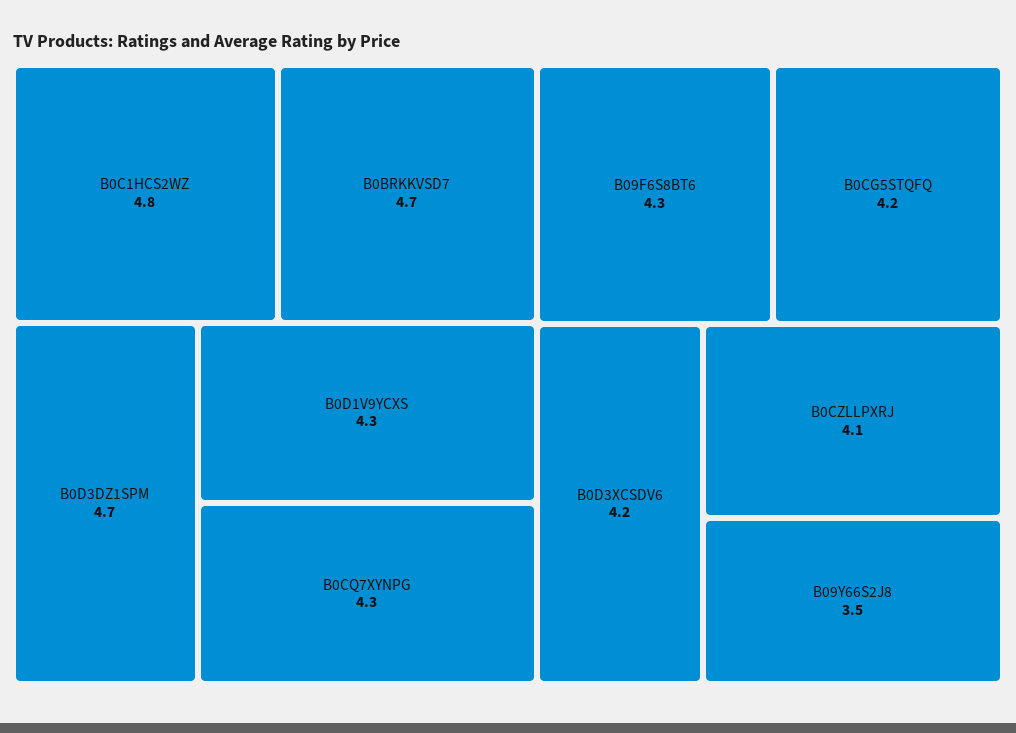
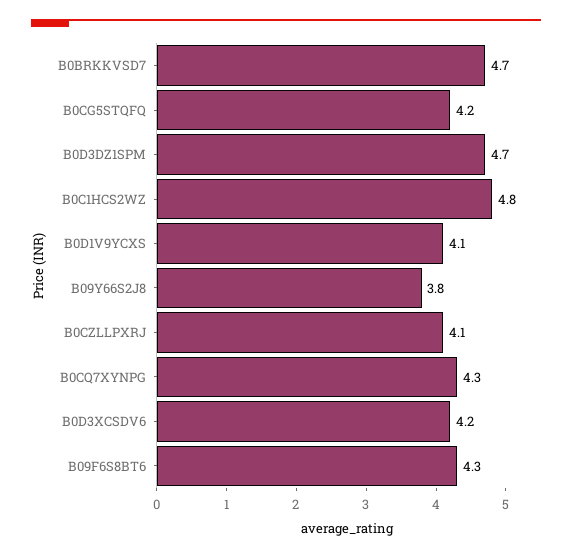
B0D1V9YCXS: 4.3 -> 4.1
B09Y66S2J8: 3.5 -> 3.8

